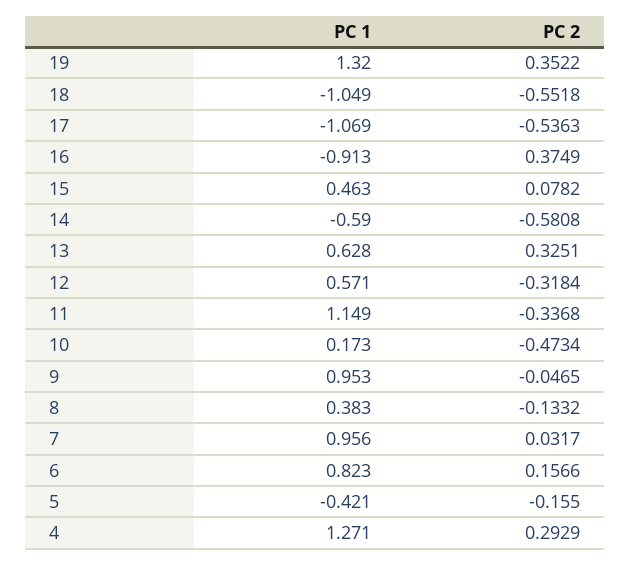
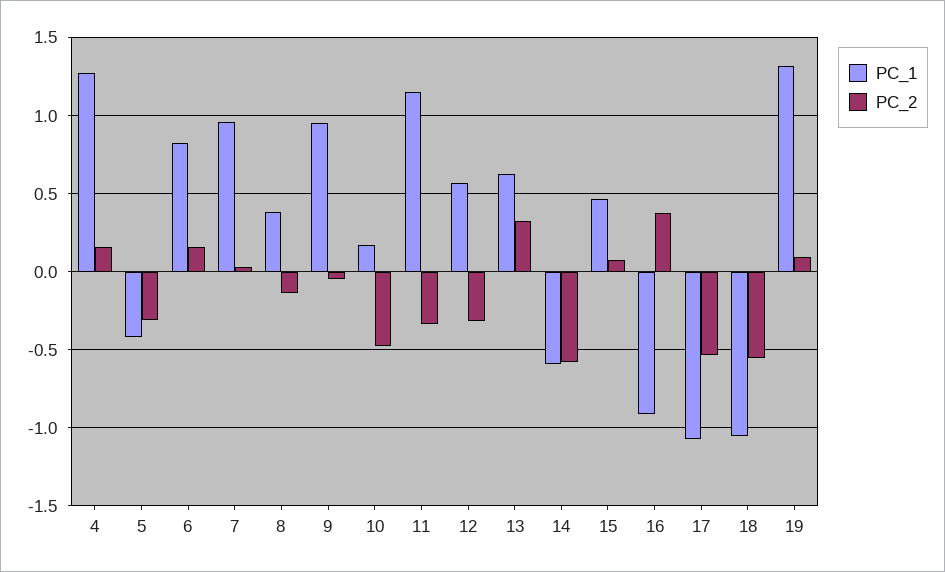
PC 2, 19: 0.3522 -> 0.1
PC 2, 5: -0.155 -> -0.3
PC 2, 4: 0.2929 -> 0.15

